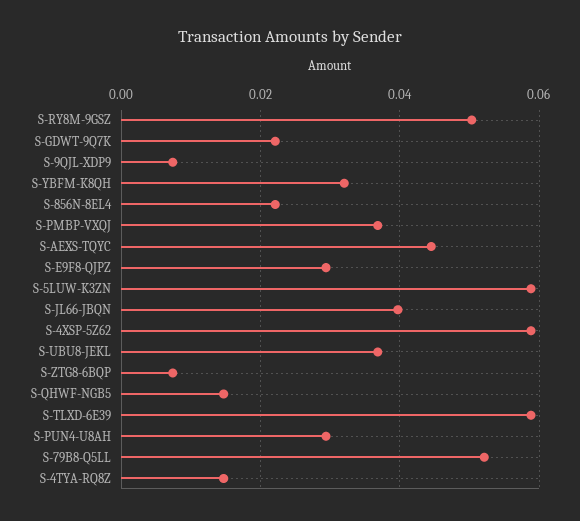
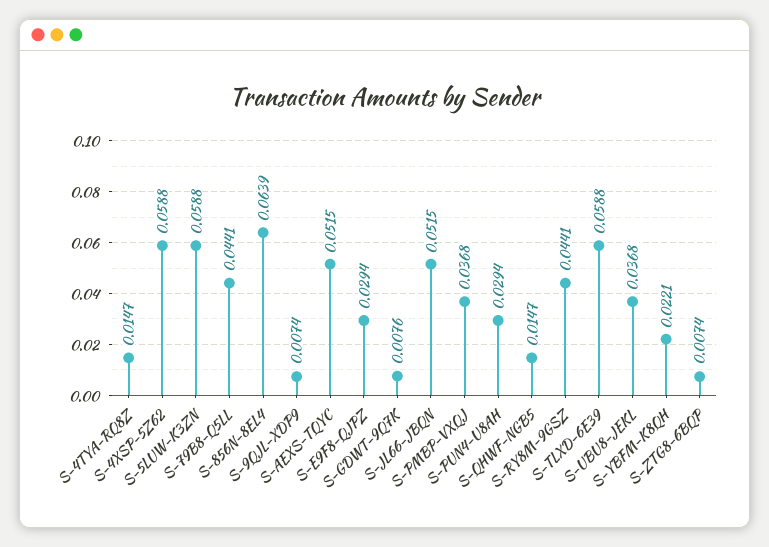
S-RY8M-9GSZ: 0.05 -> 0.0441
S-GDWT-9Q7K: 0.022 -> 0.0076
S-YBFM-K8QH: 0.032 -> 0.0221
S-856N-8EL4: 0.022 -> 0.0639
S-AEXS-TQYC: 0.044 -> 0.0515
S-JL66-JBQN: 0.04 -> 0.0515
S-79B8-Q5LL: 0.052 -> 0.0441

